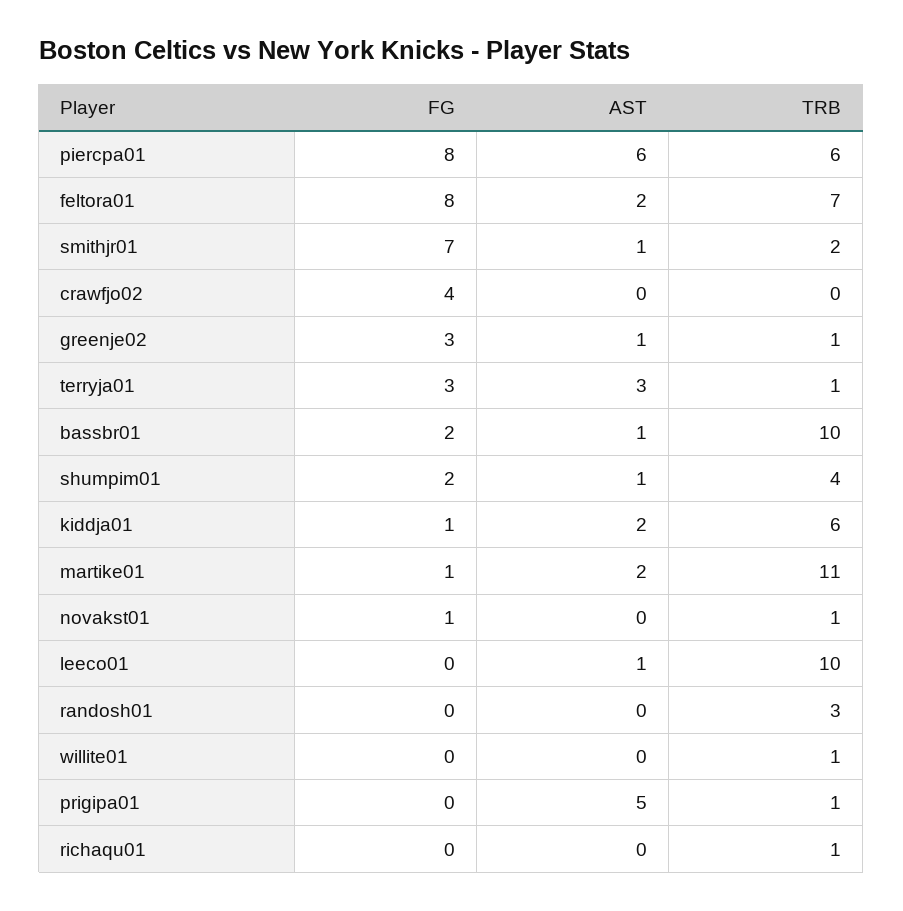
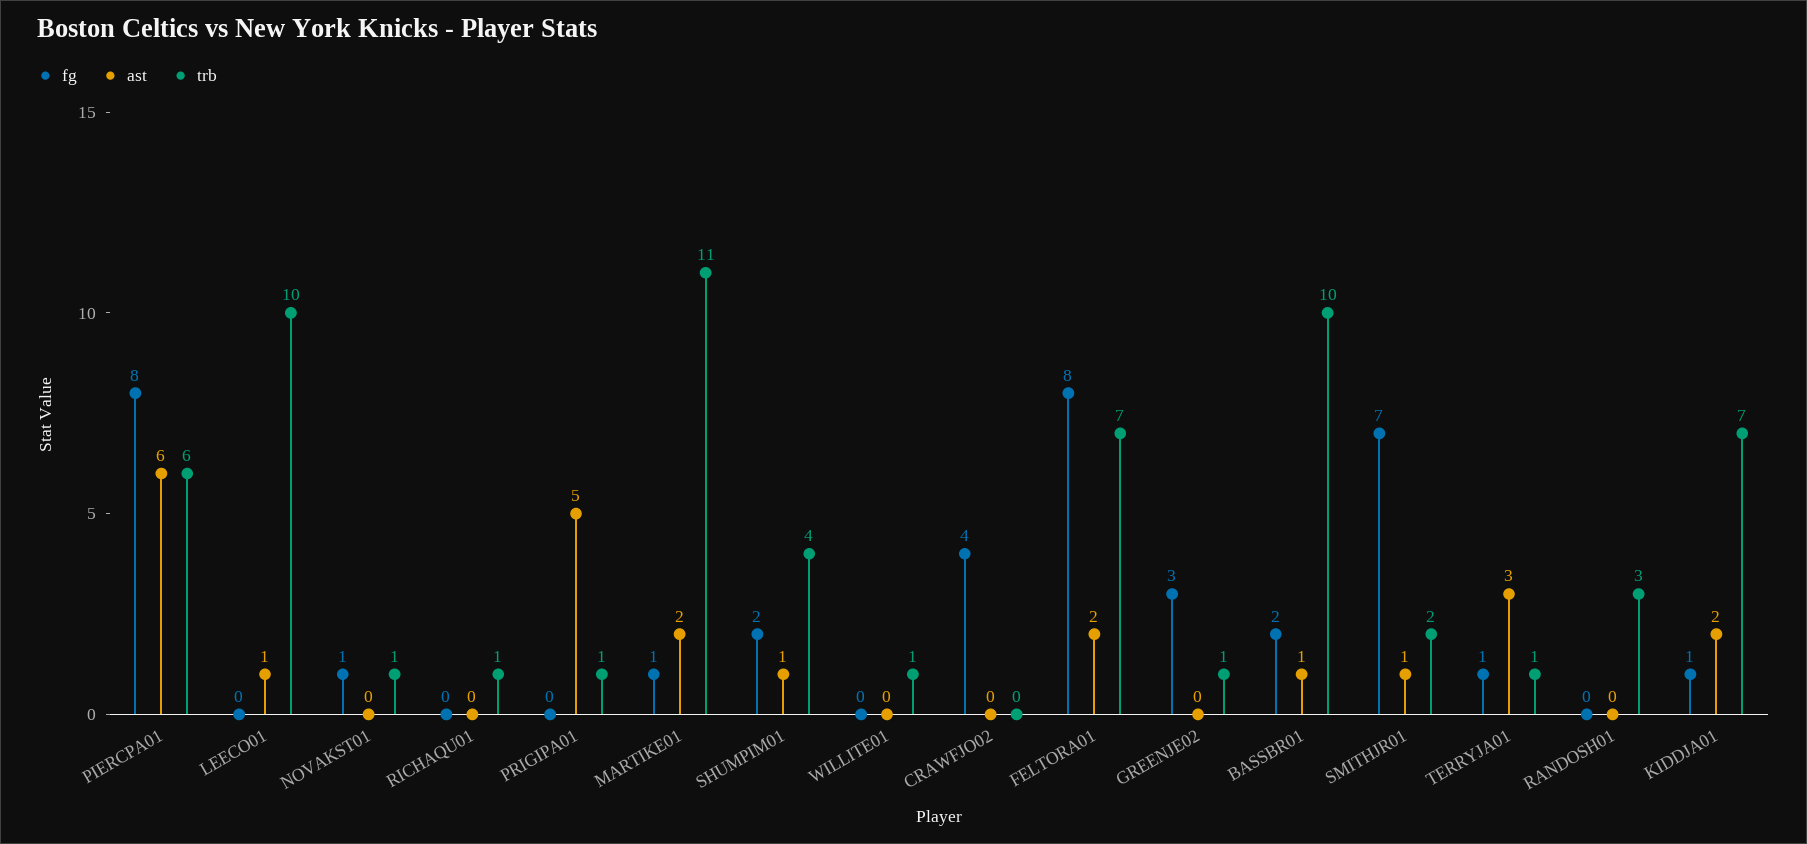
AST, greenje02: 1 -> 0
FG, terryja01: 3 -> 1
TRB, kiddja01: 6 -> 7

